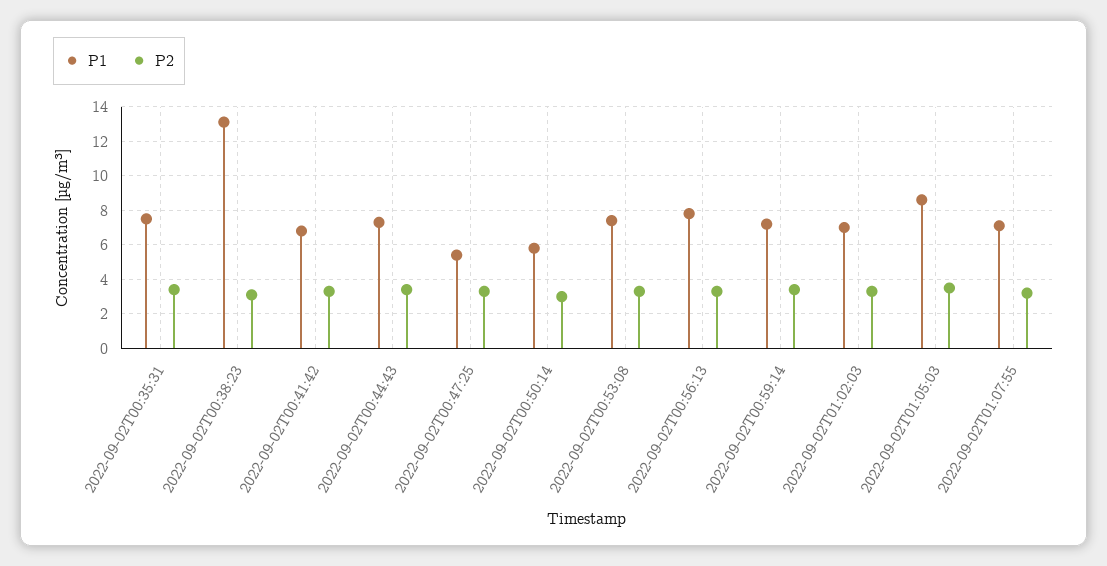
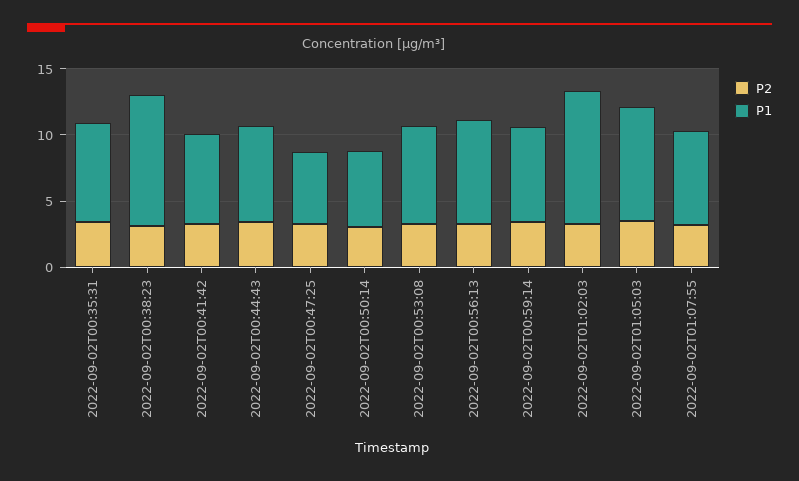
P1, 2022-09-02T00:38:23: 13 -> 10
P1, 2022-09-02T01:02:03: 7 -> 10

